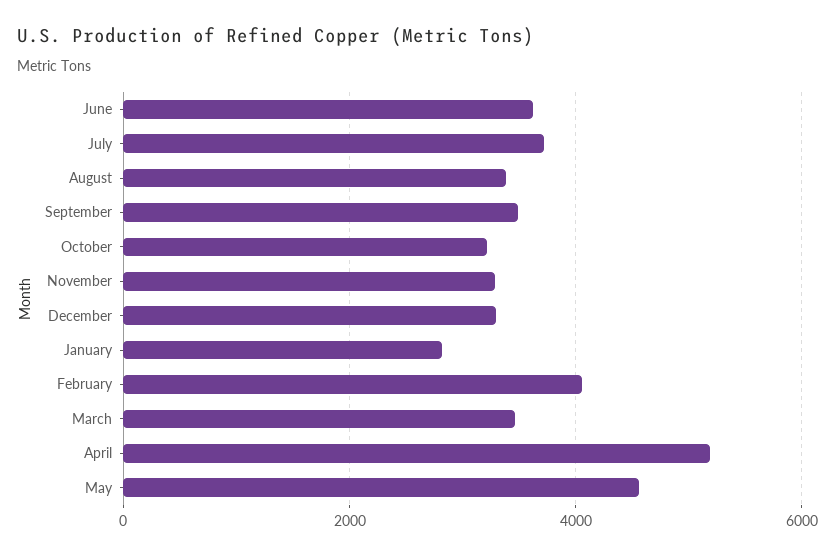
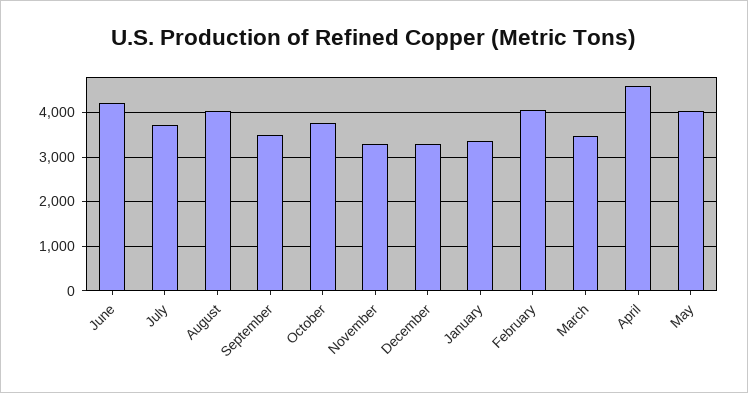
June: 3600 -> 4200
August: 3400 -> 4000
October: 3200 -> 3800
January: 2800 -> 3400
April: 5200 -> 4600
May: 4600 -> 4000

